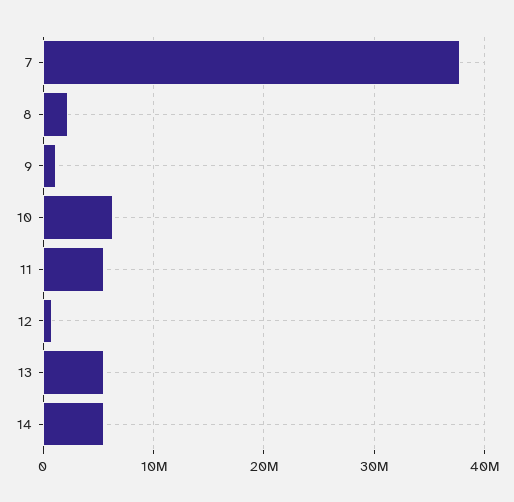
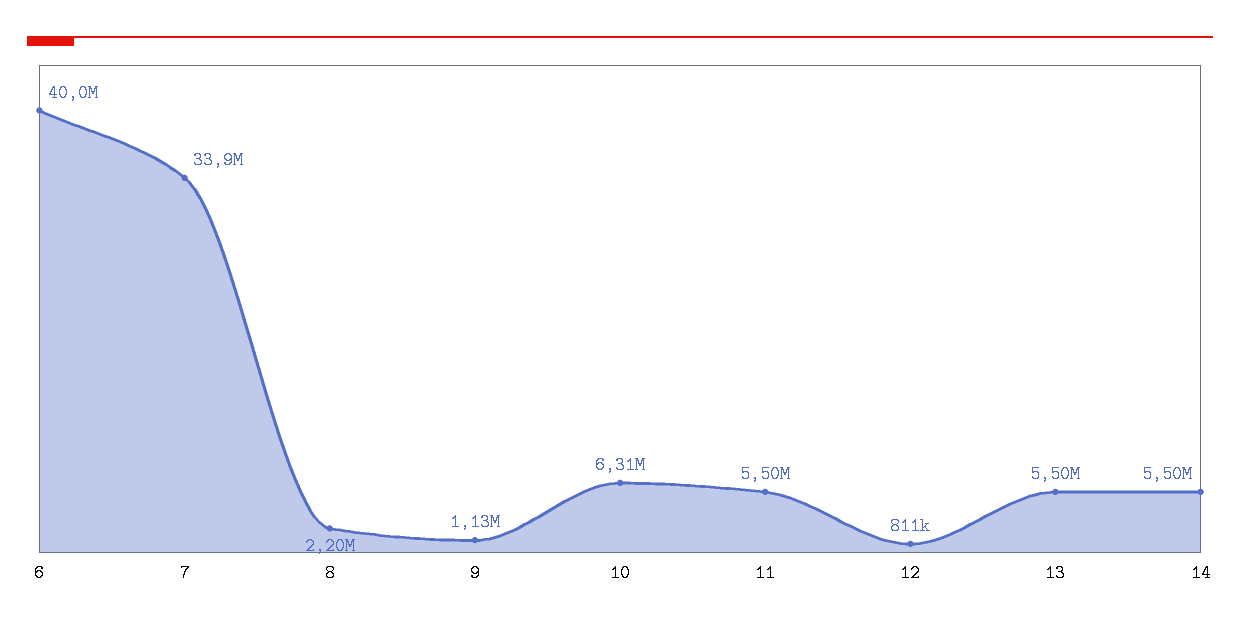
7: 38000000 -> 33900000
6: none -> 40000000

